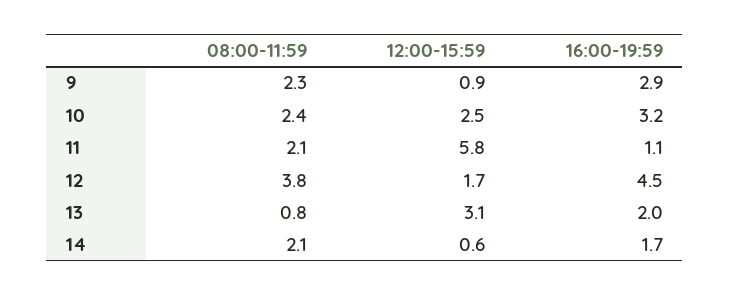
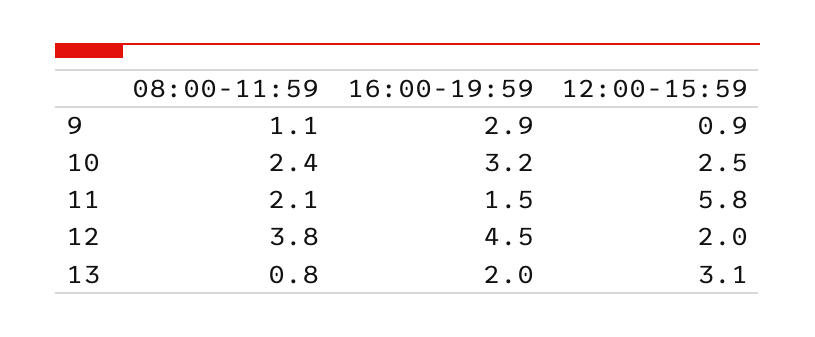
08:00-11:59, 9: 2.3 -> 1.1
16:00-19:59, 11: 1.1 -> 1.5
12:00-15:59, 12: 1.7 -> 2
08:00-11:59, 14: 2.1 -> none
12:00-15:59, 14: 0.6 -> none
16:00-19:59, 14: 1.7 -> none

